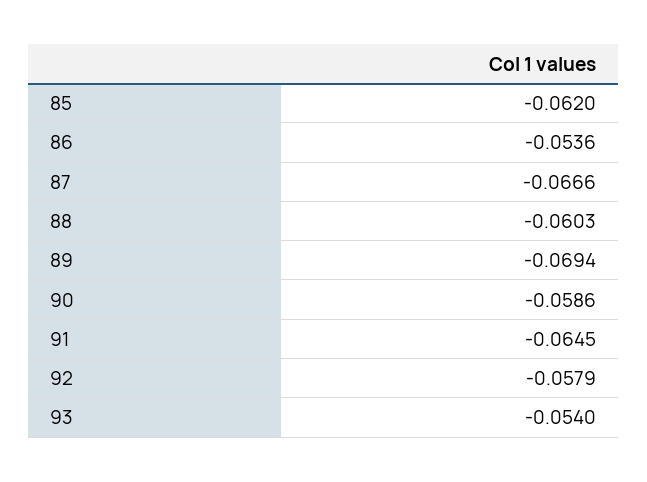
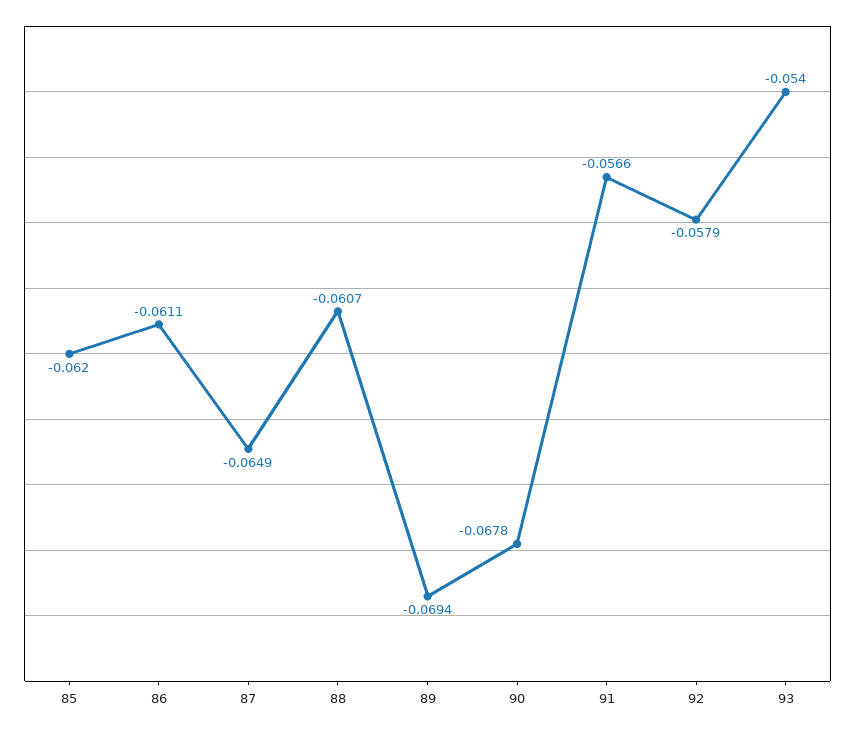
86: -0.0536 -> -0.0611
87: -0.0666 -> -0.0649
88: -0.0603 -> -0.0607
90: -0.0586 -> -0.0678
91: -0.0645 -> -0.0566

